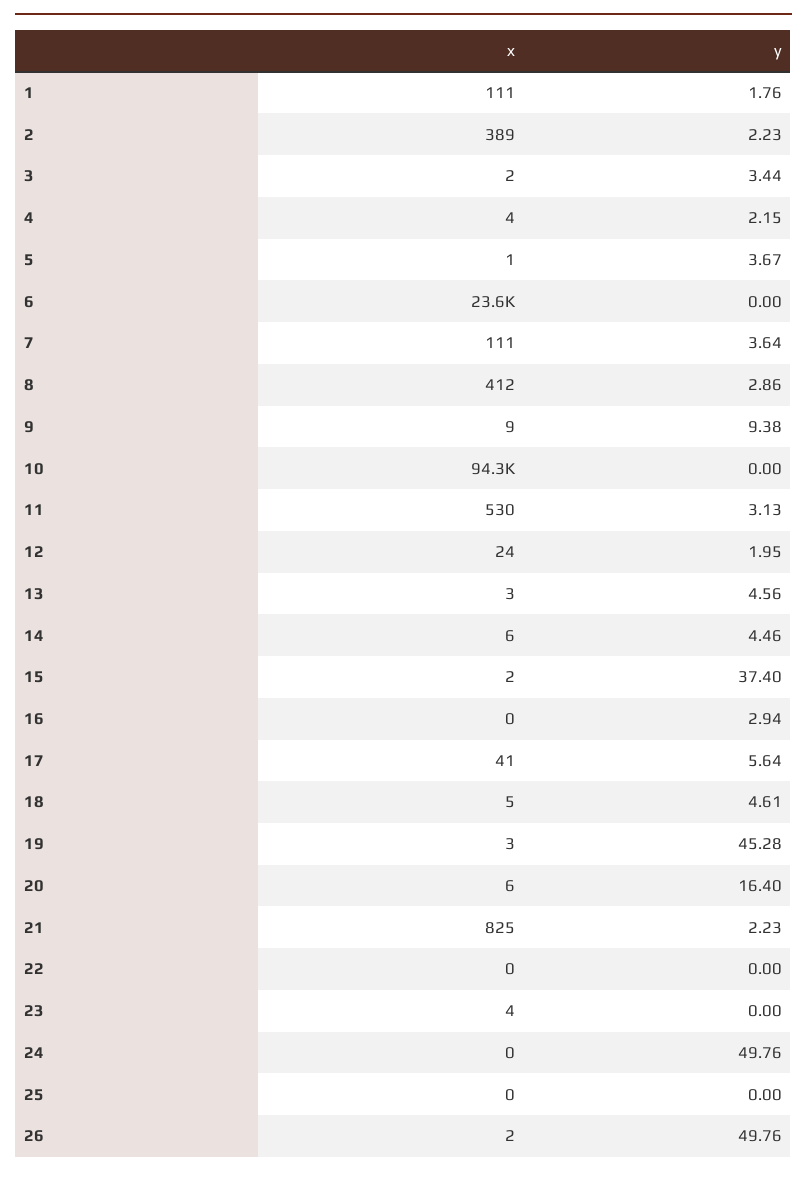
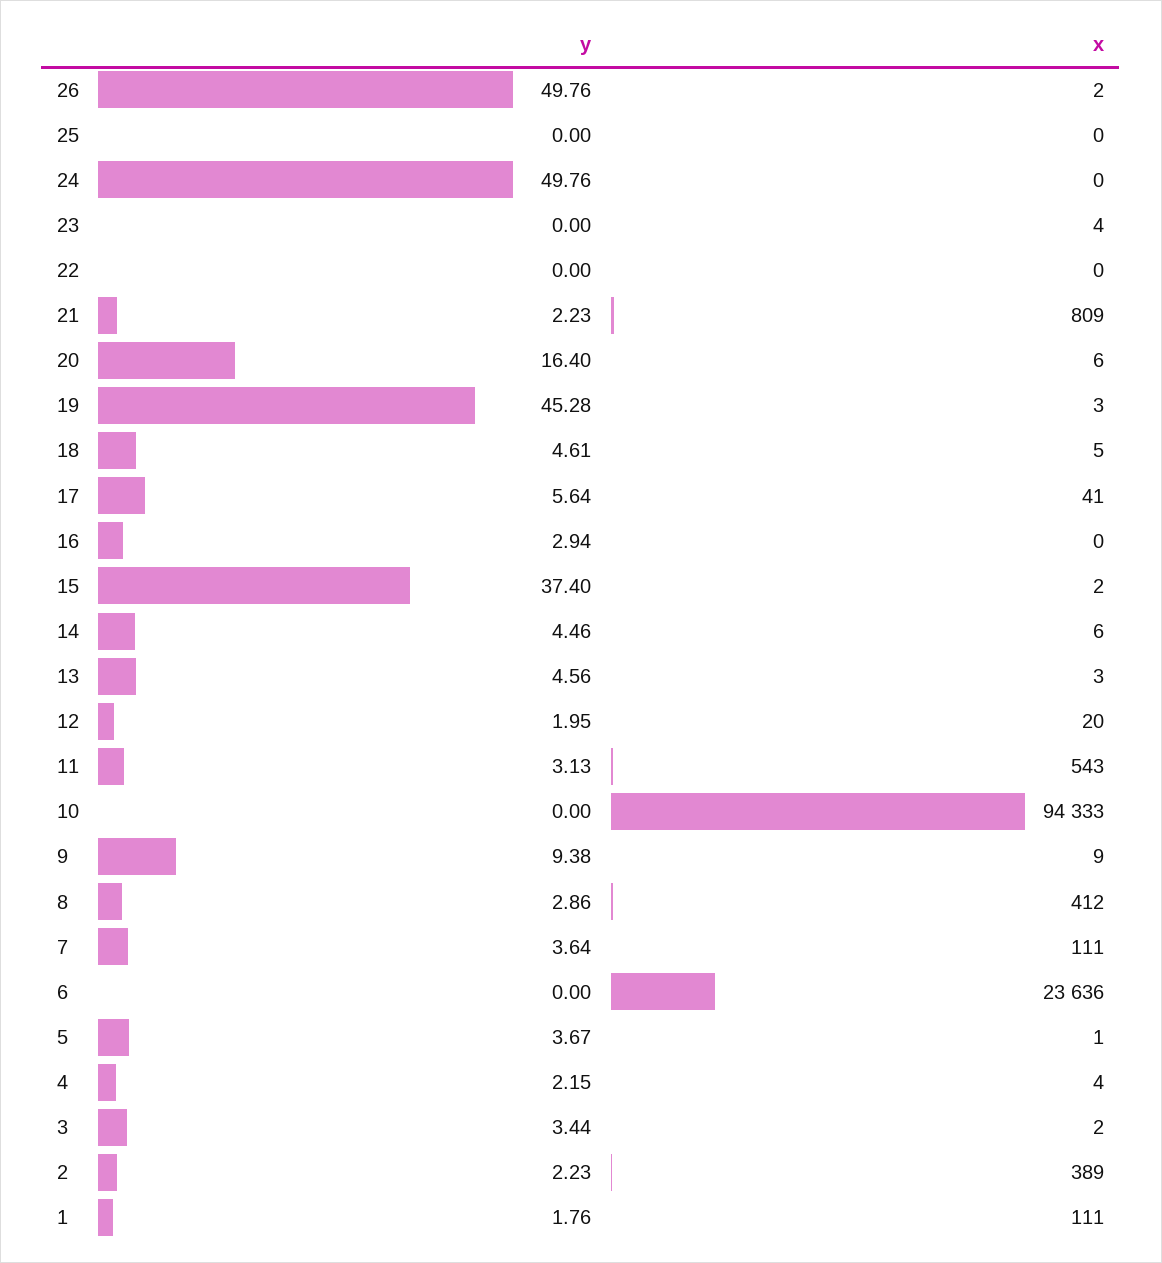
x, 11: 530 -> 543
x, 12: 24 -> 20
x, 21: 825 -> 809

